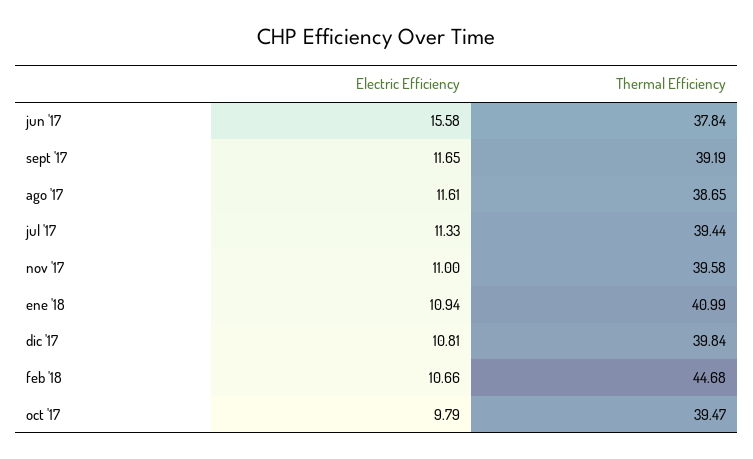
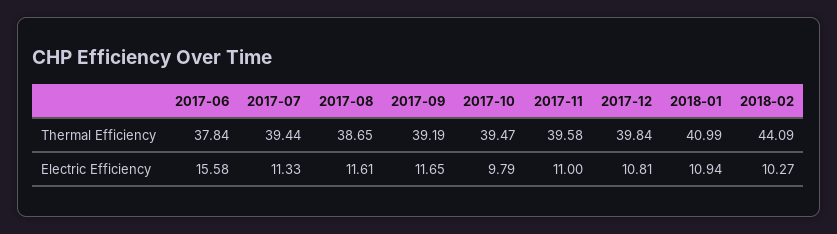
Electric Efficiency, feb '18: 10.66 -> 10.27
Thermal Efficiency, feb '18: 44.68 -> 44.09

